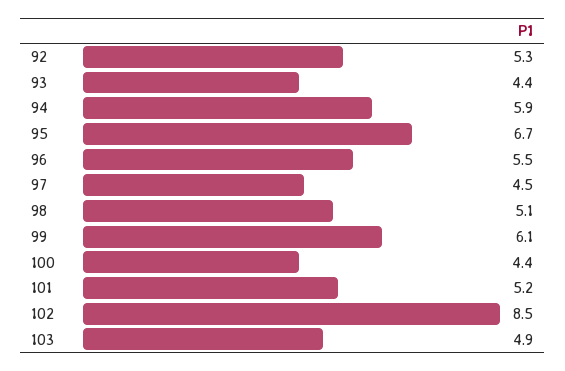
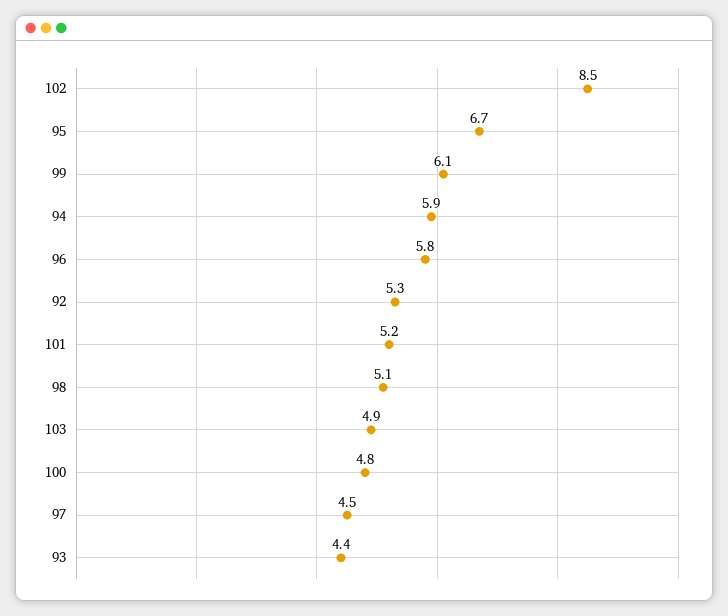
96: 5.5 -> 5.8
100: 4.4 -> 4.8

